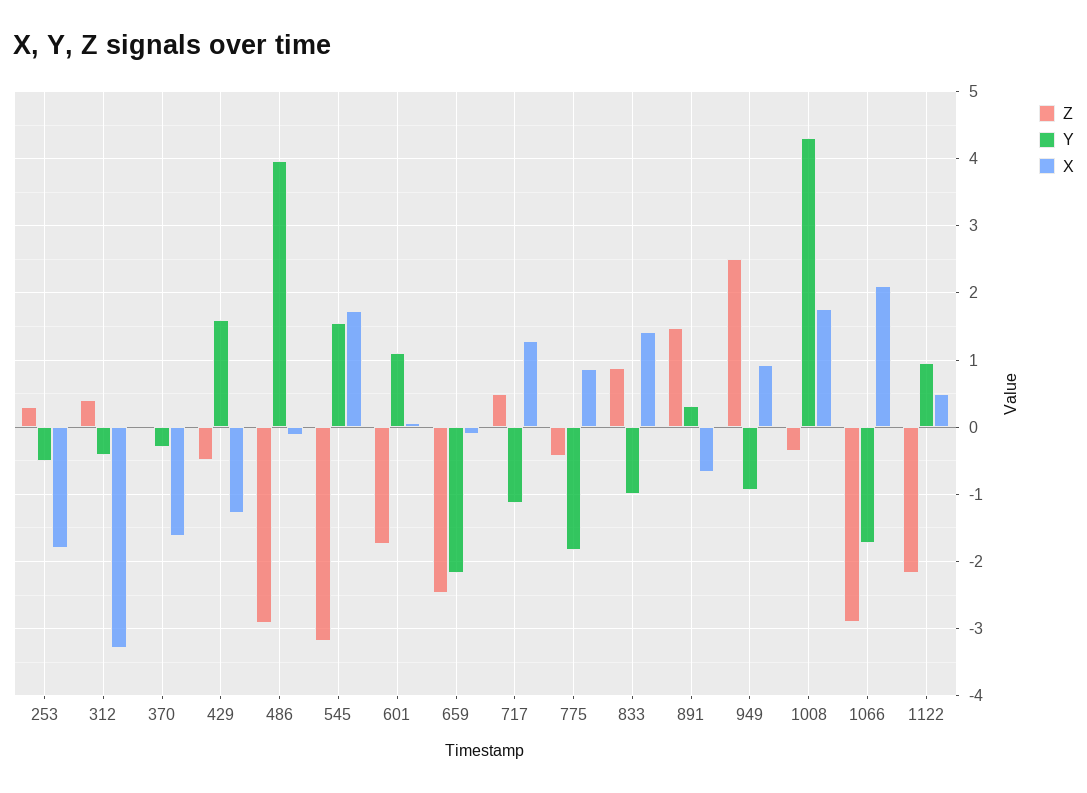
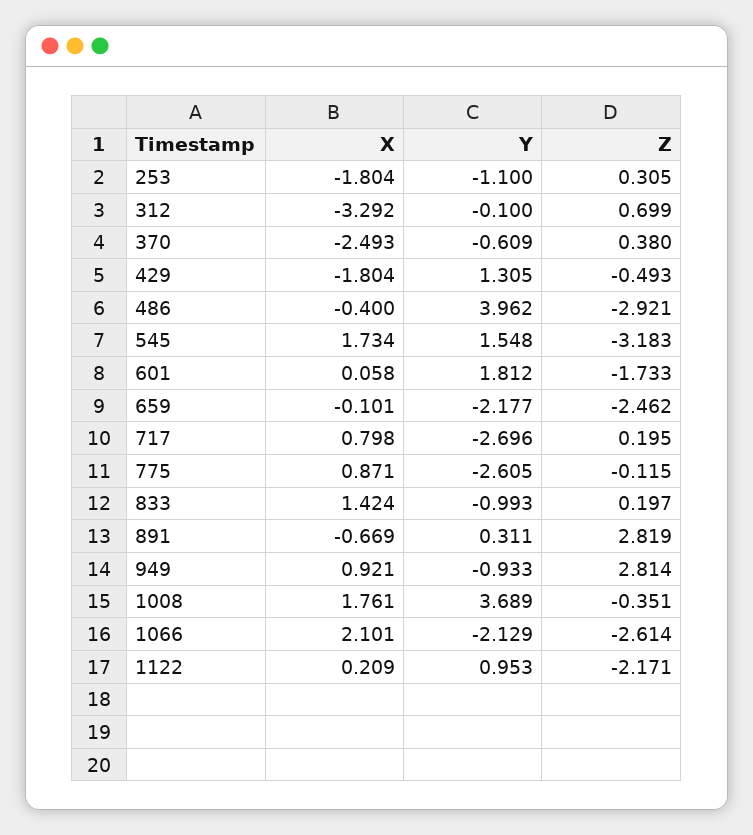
Y, 253: -0.5 -> -1.1
Z, 312: 0.4 -> 0.699
Y, 312: -0.4 -> -0.1
Z, 370: 0 -> 0.38
Y, 370: -0.3 -> -0.609
X, 370: -1.6 -> -2.493
Y, 429: 1.6 -> 1.305
X, 429: -1.3 -> -1.804
X, 486: -0.1 -> -0.4
Y, 601: 1.1 -> 1.812
Z, 717: 0.5 -> 0.195
Y, 717: -1.1 -> -2.696
X, 717: 1.3 -> 0.798
Z, 775: -0.4 -> -0.115
Y, 775: -1.8 -> -2.605
Z, 833: 0.9 -> 0.197
Z, 891: 1.5 -> 2.819
Z, 949: 2.5 -> 2.814
Y, 1008: 4.3 -> 3.689
Z, 1066: -2.9 -> -2.614
Y, 1066: -1.7 -> -2.129
X, 1122: 0.5 -> 0.209

